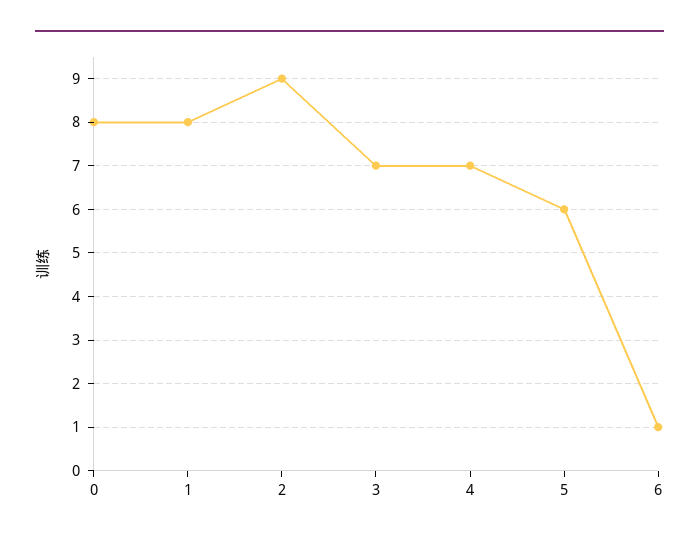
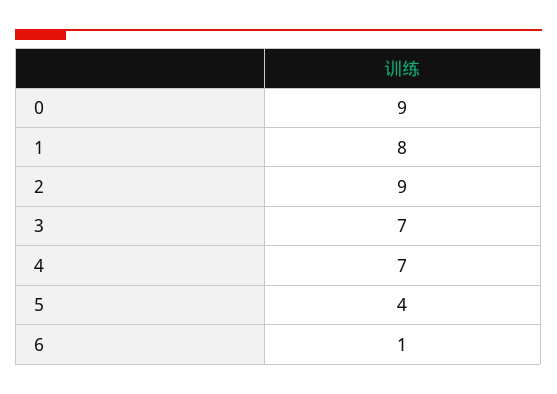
0: 8 -> 9
5: 6 -> 4

